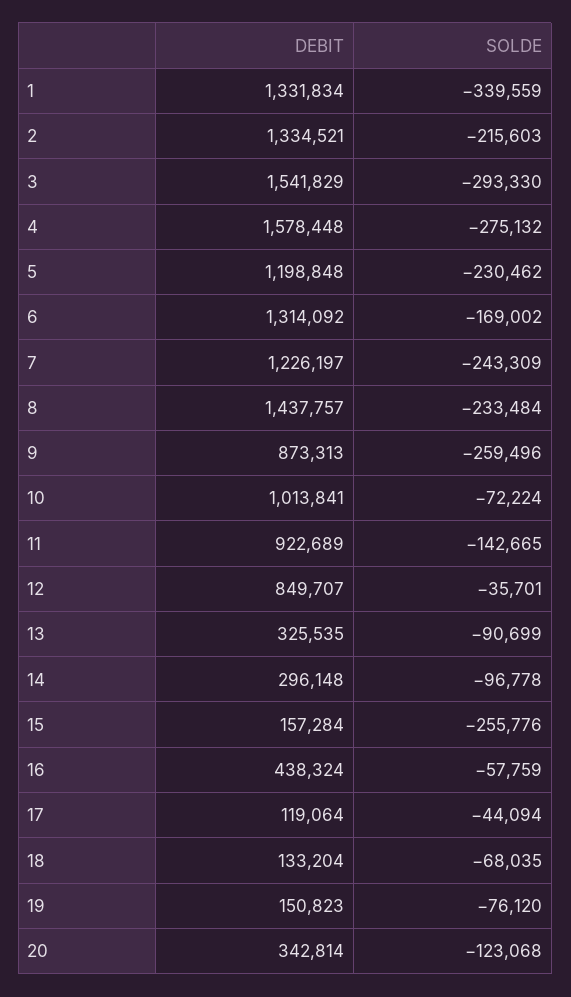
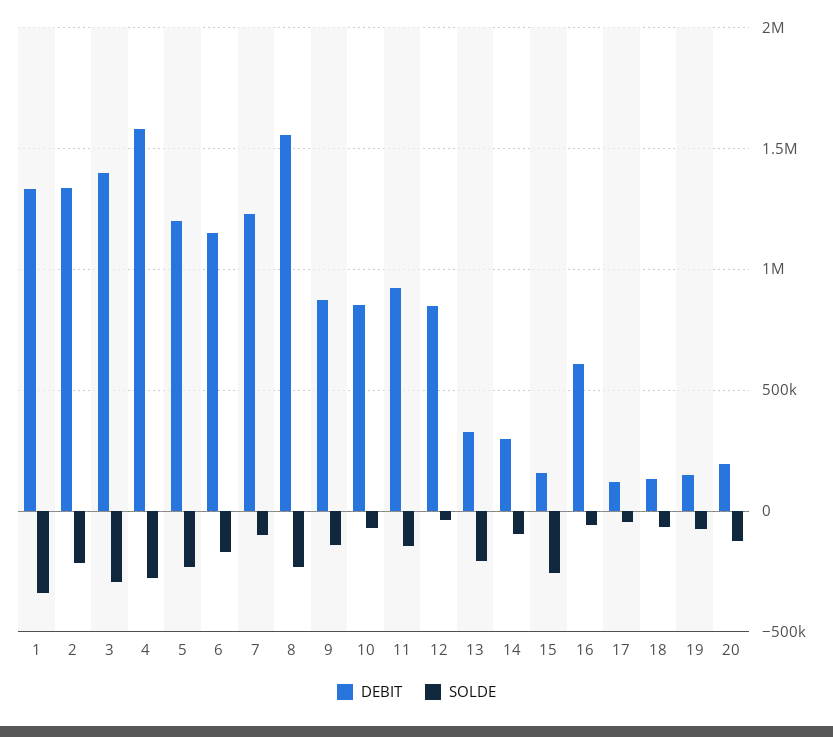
DEBIT, 3: 1541829 -> 1400000
DEBIT, 6: 1314092 -> 1150000
SOLDE, 7: -243309 -> -100000
DEBIT, 8: 1437757 -> 1550000
SOLDE, 9: -259496 -> -150000
DEBIT, 10: 1013841 -> 850000
SOLDE, 13: -90699 -> -200000
DEBIT, 16: 438324 -> 600000
DEBIT, 20: 342814 -> 200000

